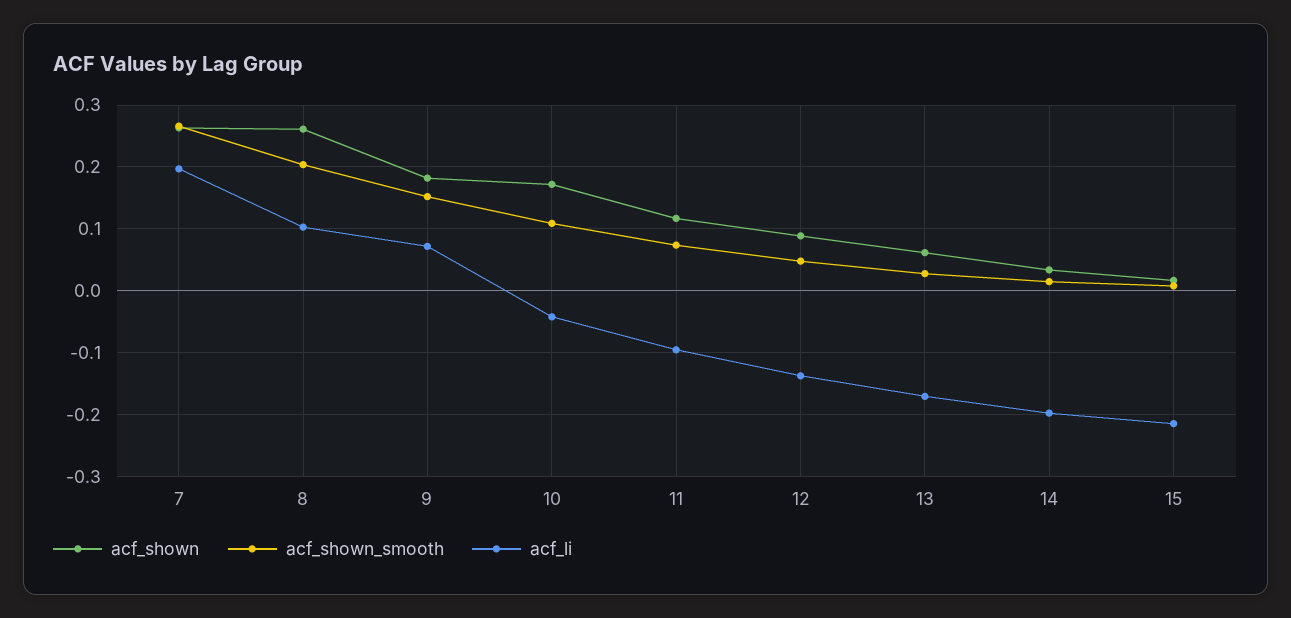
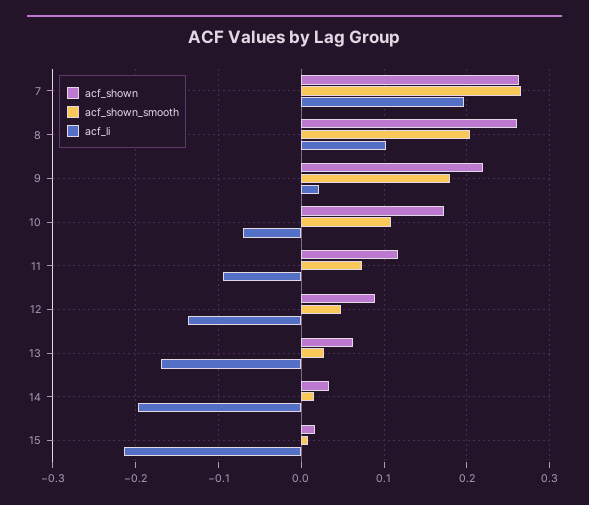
acf_shown, 9: 0.18 -> 0.22
acf_shown_smooth, 9: 0.15 -> 0.18
acf_li, 9: 0.07 -> 0.02
acf_li, 10: -0.04 -> -0.07

